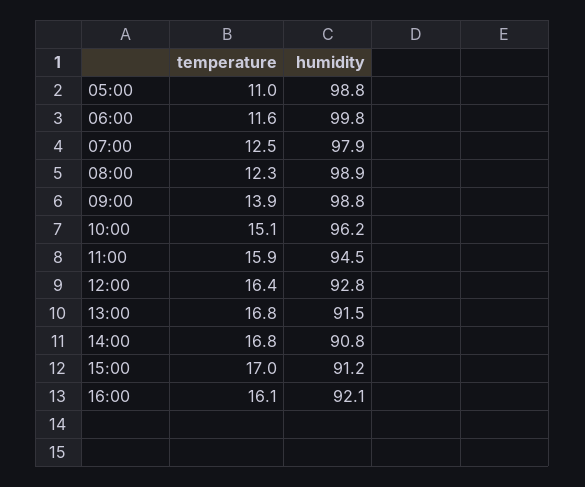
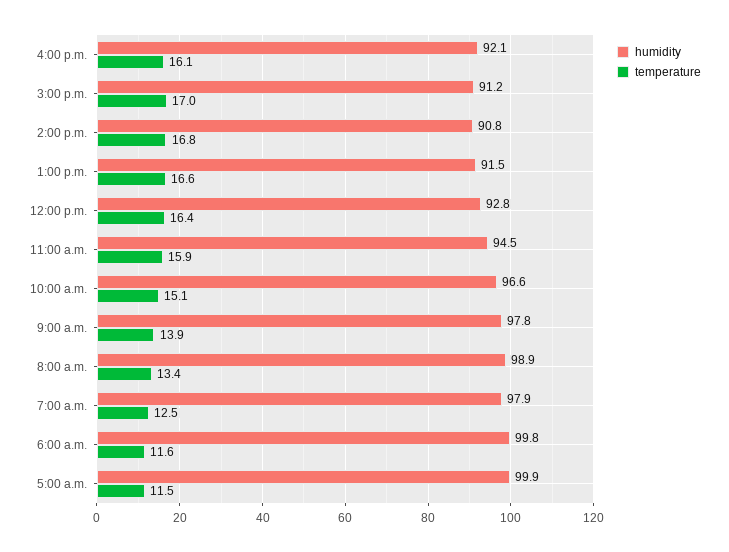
temperature, 05:00: 11 -> 11.5
humidity, 05:00: 98.8 -> 99.9
temperature, 08:00: 12.3 -> 13.4
humidity, 09:00: 98.8 -> 97.8
humidity, 10:00: 96.2 -> 96.6
temperature, 13:00: 16.8 -> 16.6

